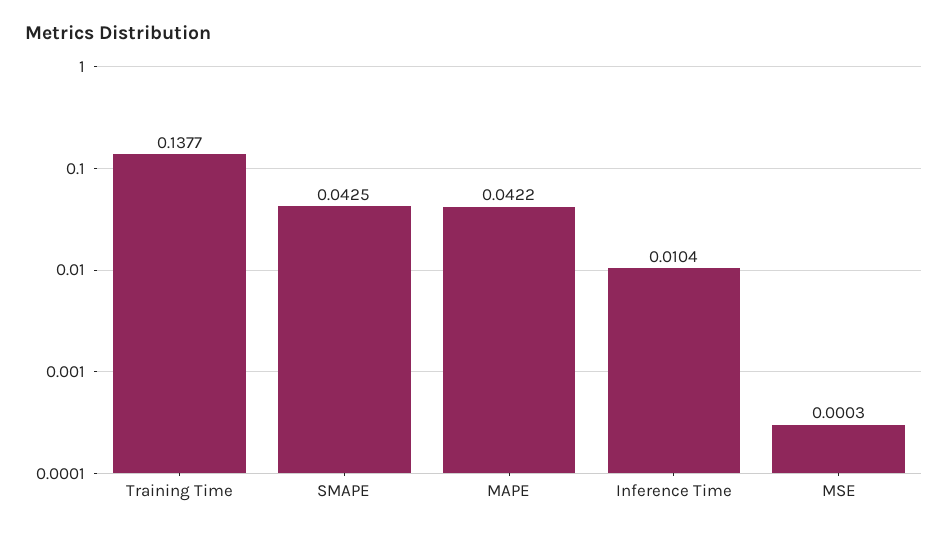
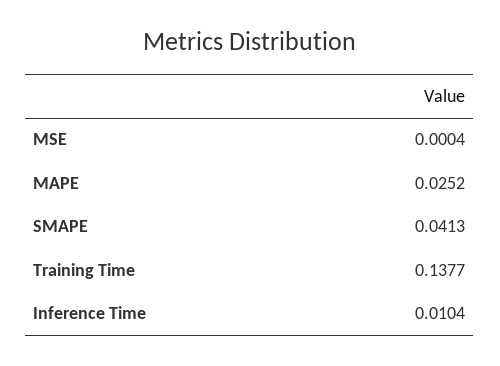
SMAPE: 0.0425 -> 0.0413
MAPE: 0.0422 -> 0.0252
MSE: 0.0003 -> 0.0004

